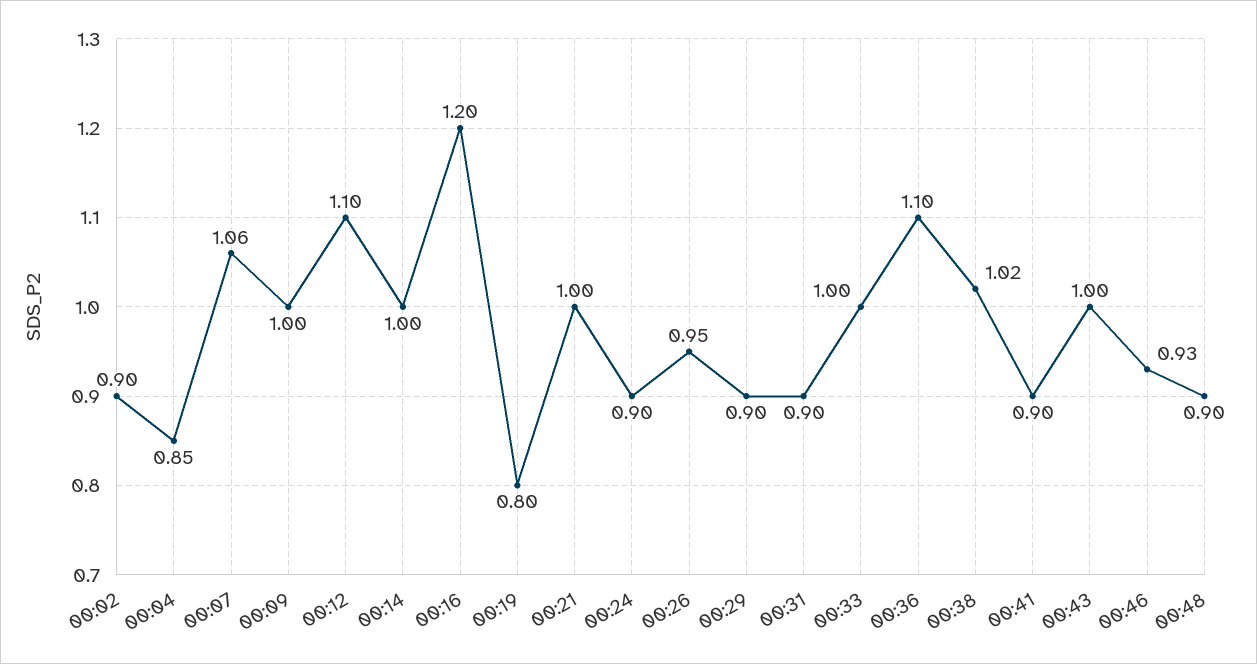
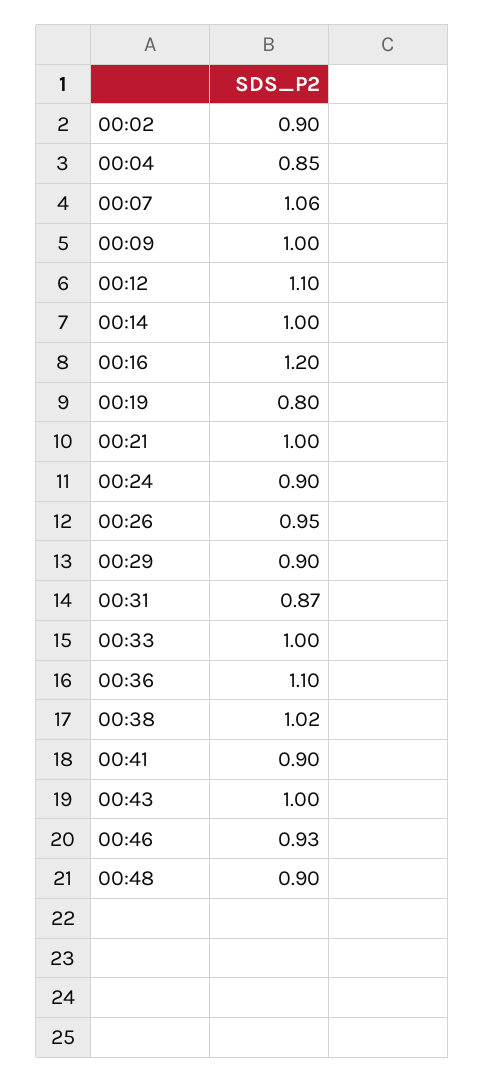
00:31: 0.9 -> 0.87

